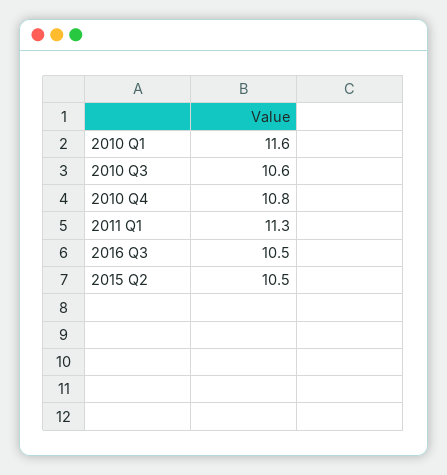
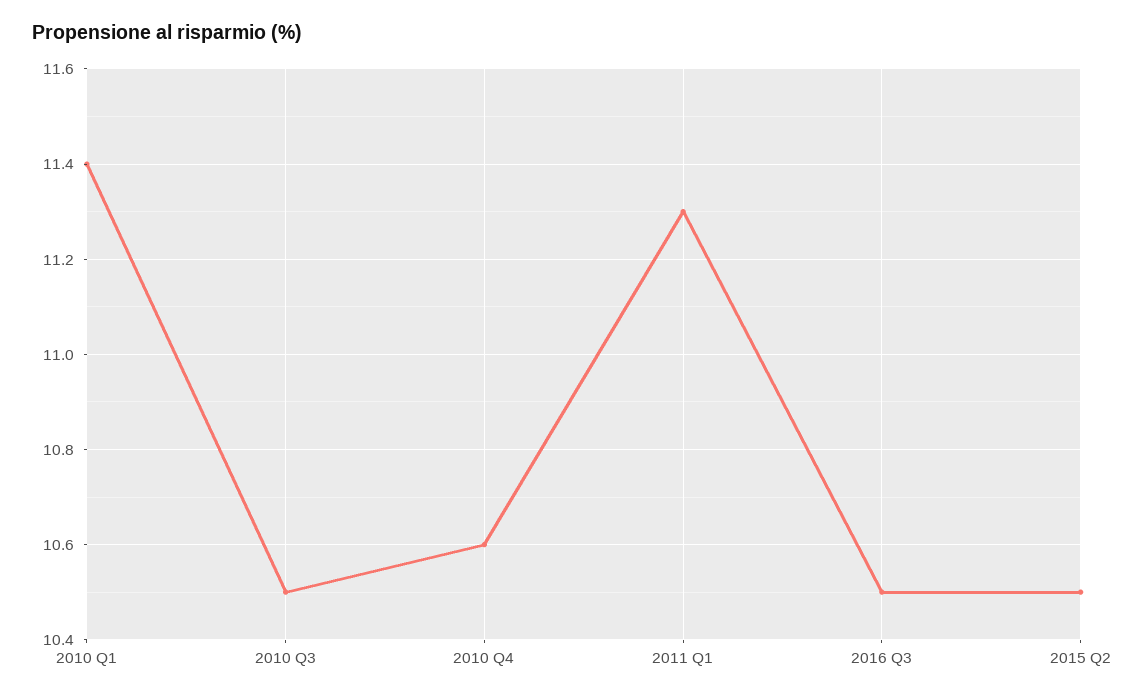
2010 Q1: 11.6 -> 11.4
2010 Q3: 10.6 -> 10.5
2010 Q4: 10.8 -> 10.6

